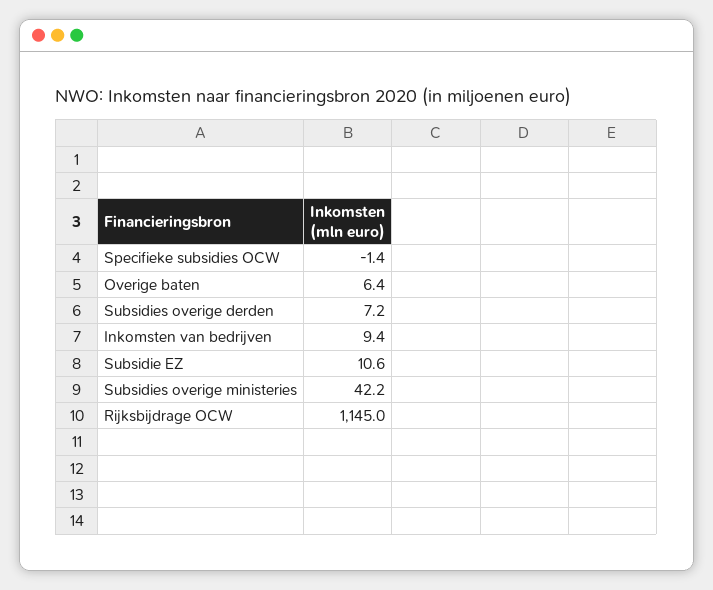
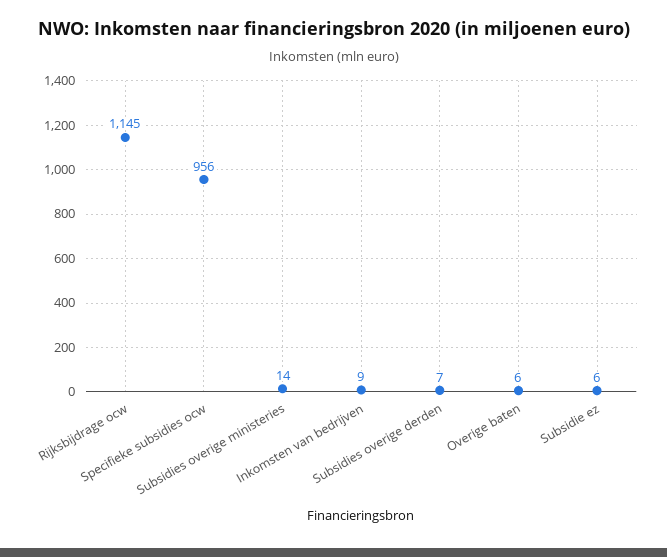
Specifieke subsidies OCW: -1.4 -> 956
Subsidie EZ: 10.6 -> 6
Subsidies overige ministeries: 42.2 -> 14

